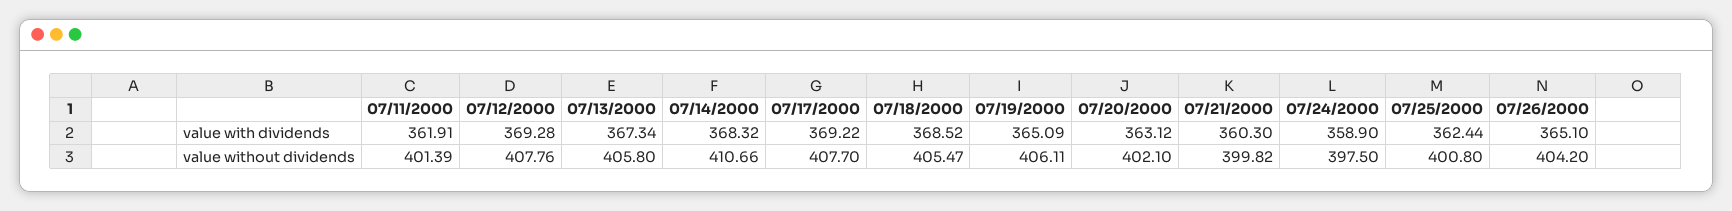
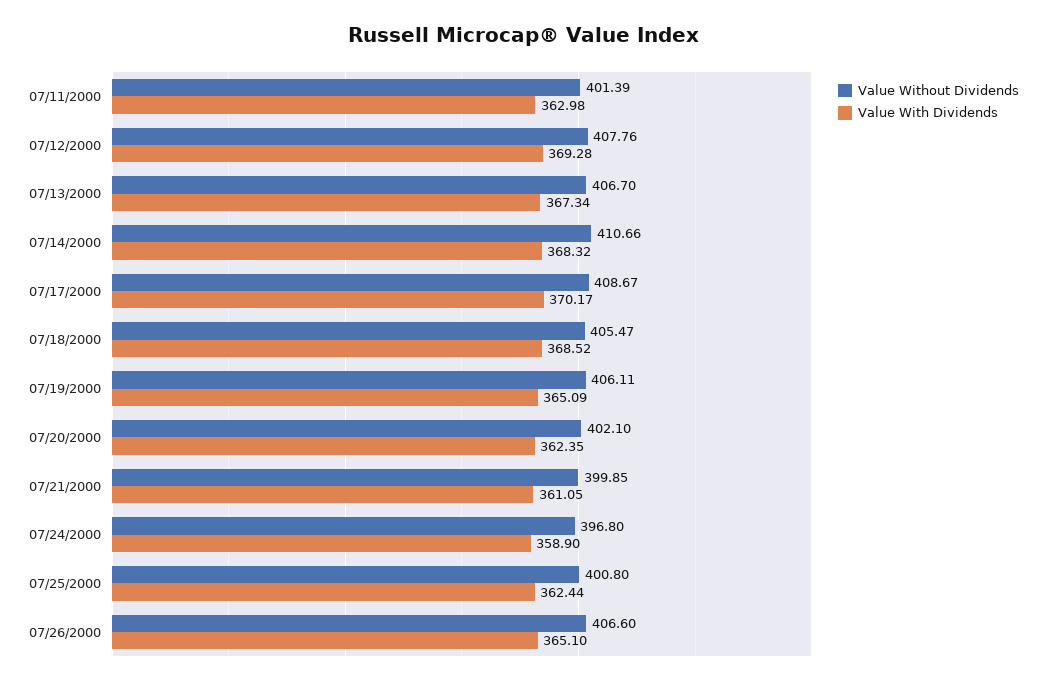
value with dividends, 07/11/2000: 361.91 -> 362.98
value with dividends, 07/17/2000: 369.22 -> 370.17
value with dividends, 07/20/2000: 363.12 -> 362.35
value with dividends, 07/21/2000: 360.3 -> 361.05
value without dividends, 07/13/2000: 405.8 -> 406.7
value without dividends, 07/17/2000: 407.7 -> 408.67
value without dividends, 07/21/2000: 399.82 -> 399.85
value without dividends, 07/24/2000: 397.5 -> 396.8
value without dividends, 07/26/2000: 404.2 -> 406.6

